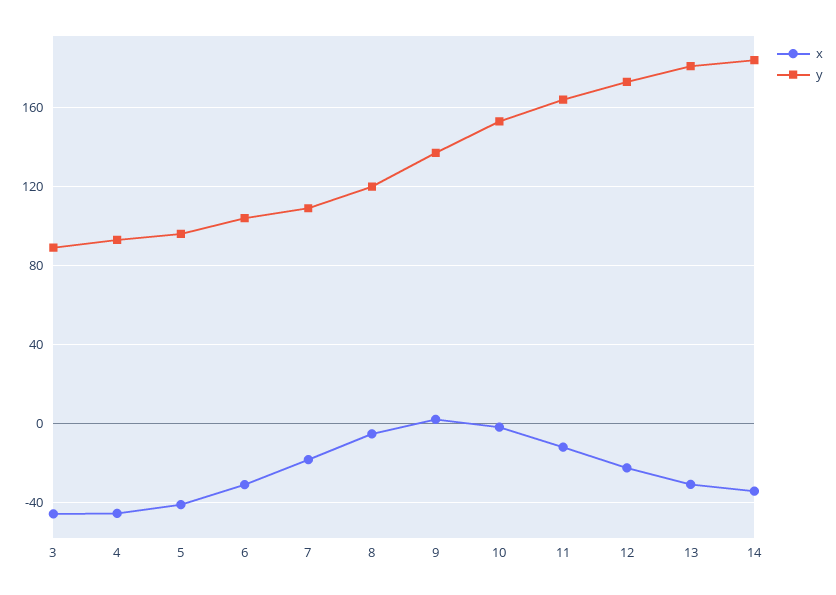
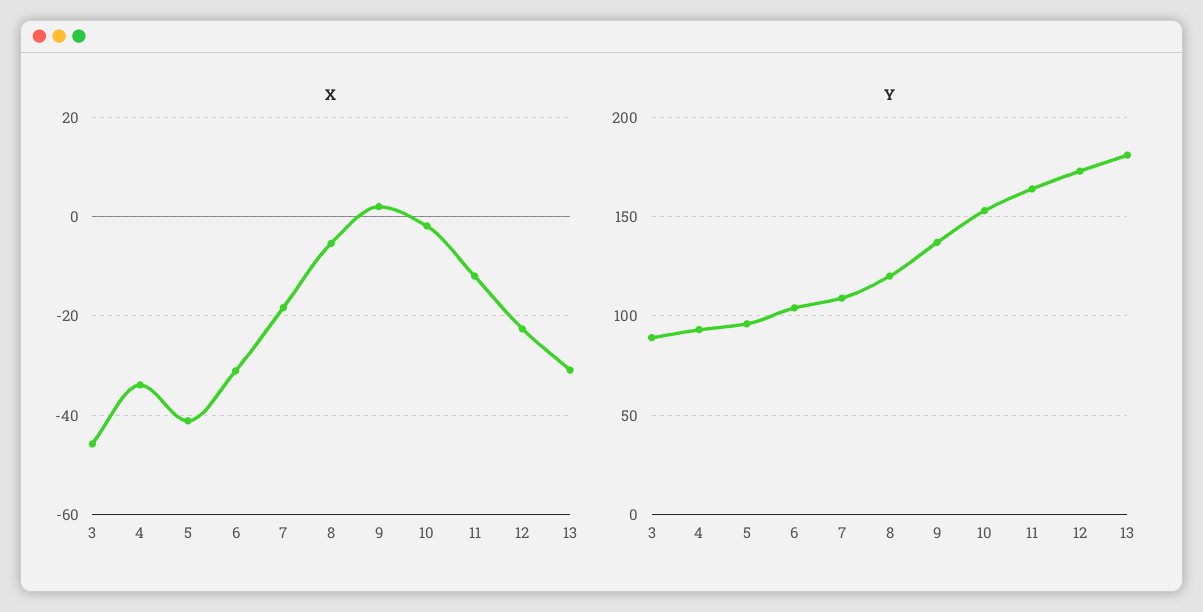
x, 4: -45 -> -34
x, 14: -35 -> none
y, 14: 185 -> none

